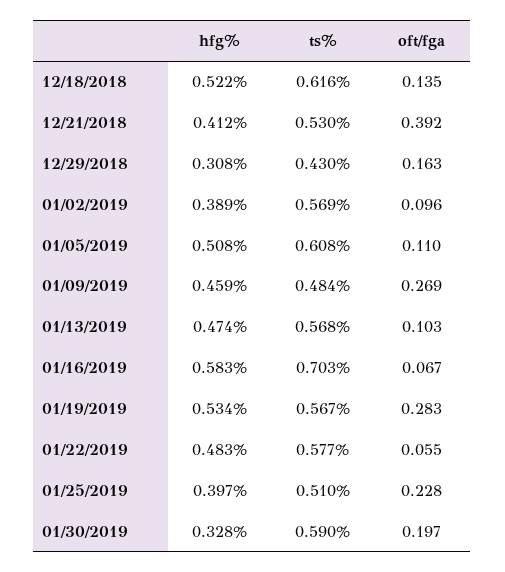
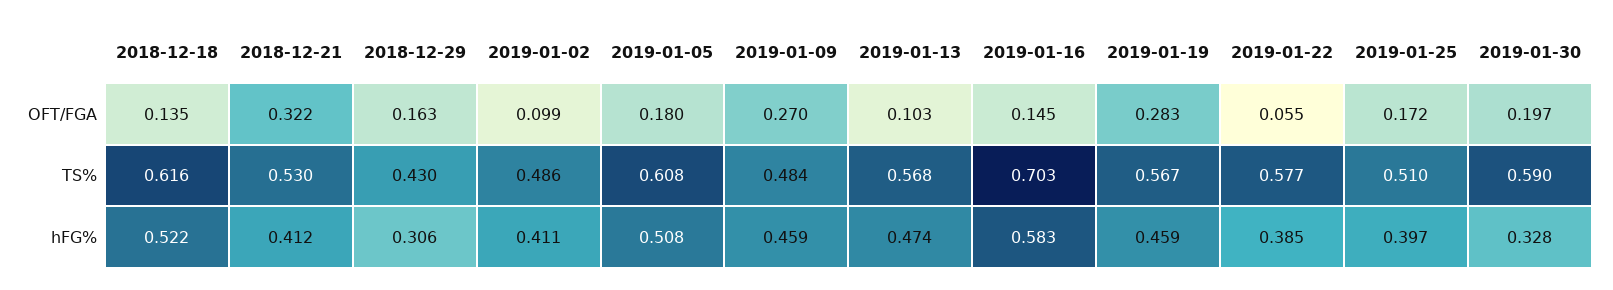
oft/fga, 12/21/2018: 0.392 -> 0.322
hfg%, 12/29/2018: 0.308 -> 0.306
hfg%, 01/02/2019: 0.389 -> 0.411
ts%, 01/02/2019: 0.569 -> 0.486
oft/fga, 01/02/2019: 0.096 -> 0.099
oft/fga, 01/05/2019: 0.11 -> 0.18
oft/fga, 01/09/2019: 0.269 -> 0.27
oft/fga, 01/16/2019: 0.067 -> 0.145
hfg%, 01/19/2019: 0.534 -> 0.459
hfg%, 01/22/2019: 0.483 -> 0.385
oft/fga, 01/25/2019: 0.228 -> 0.172

